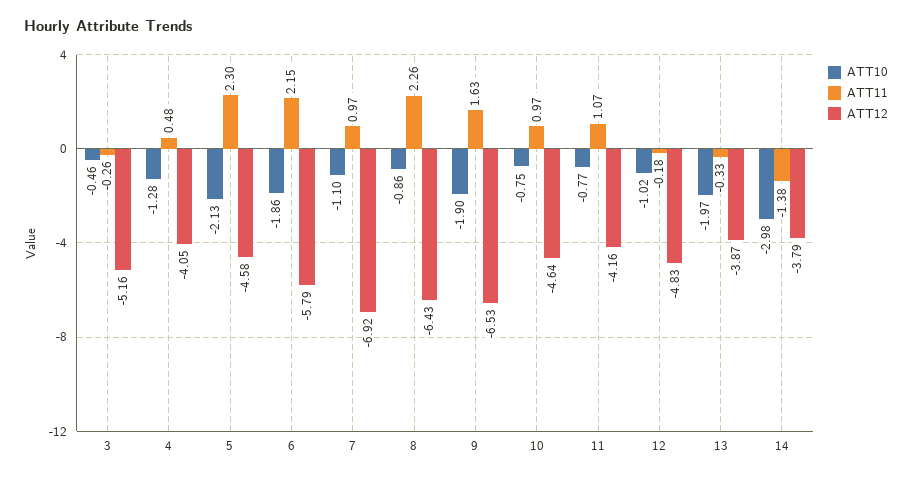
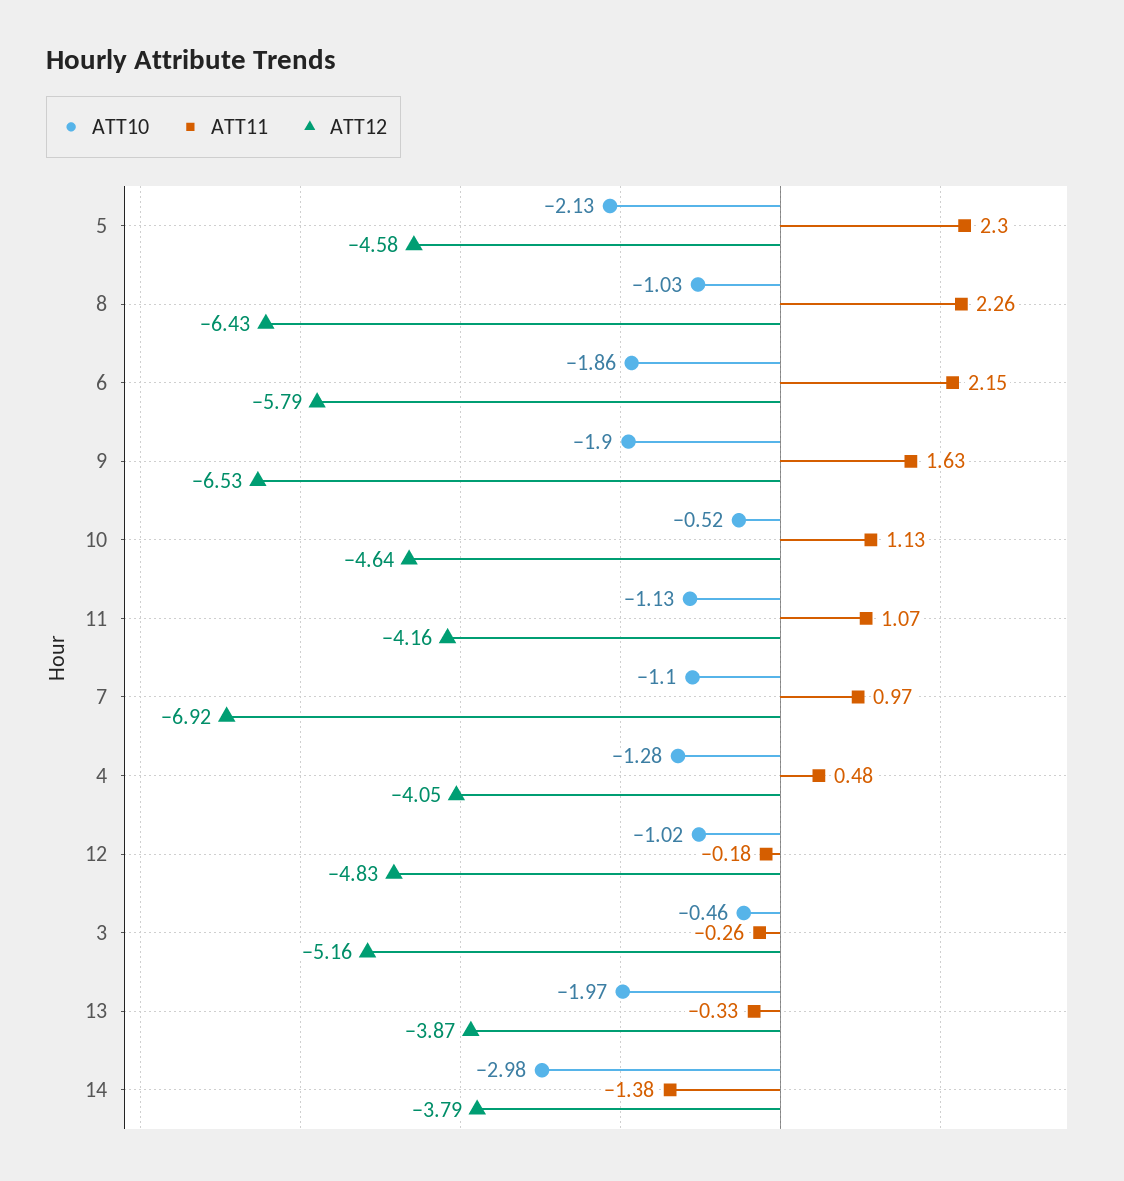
ATT10, 8: -0.86 -> -1.03
ATT10, 10: -0.75 -> -0.52
ATT11, 10: 0.97 -> 1.13
ATT10, 11: -0.77 -> -1.13

